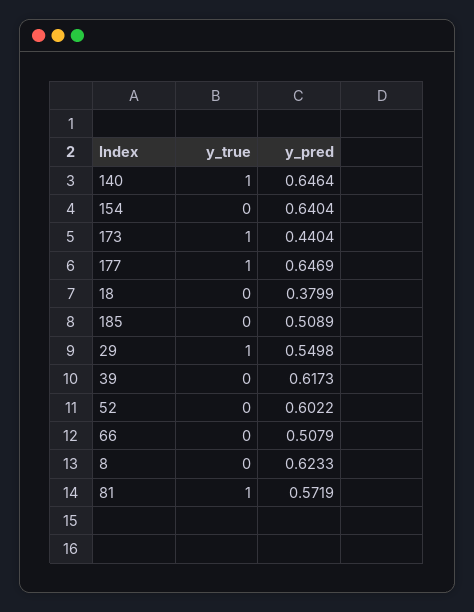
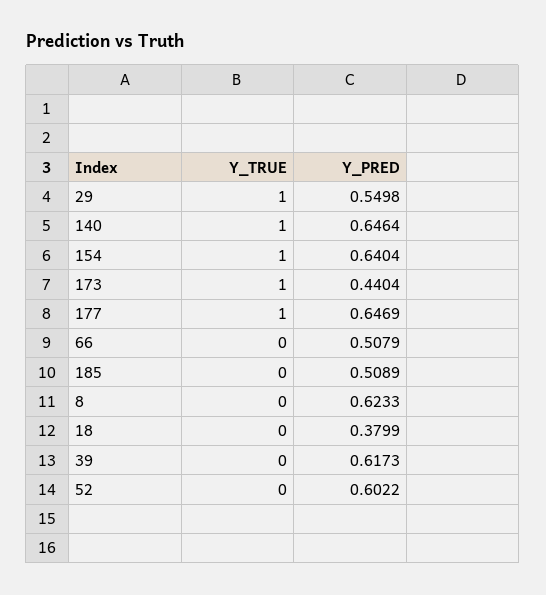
y_true, 154: 0 -> 1
y_true, 81: 1 -> none
y_pred, 81: 0.5719 -> none

